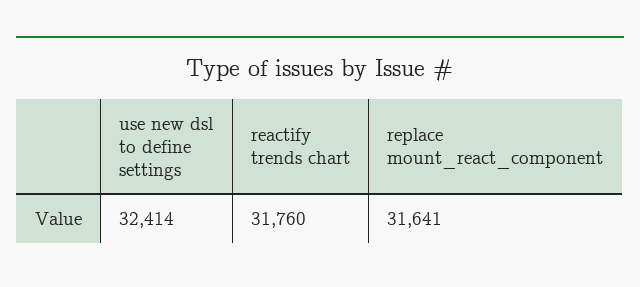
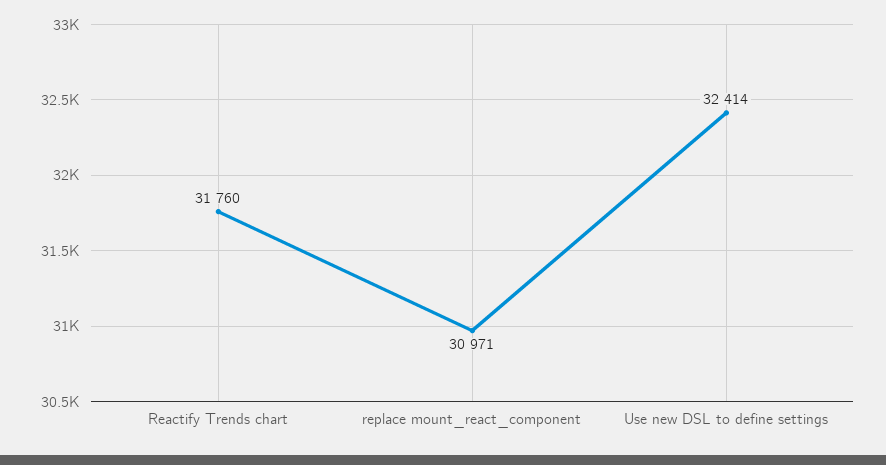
replace mount_react_component: 31641 -> 30971

